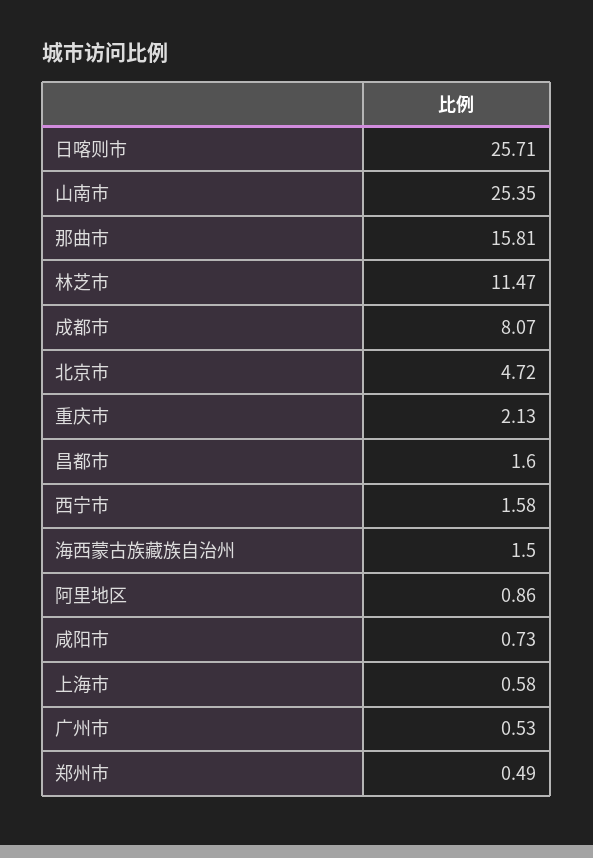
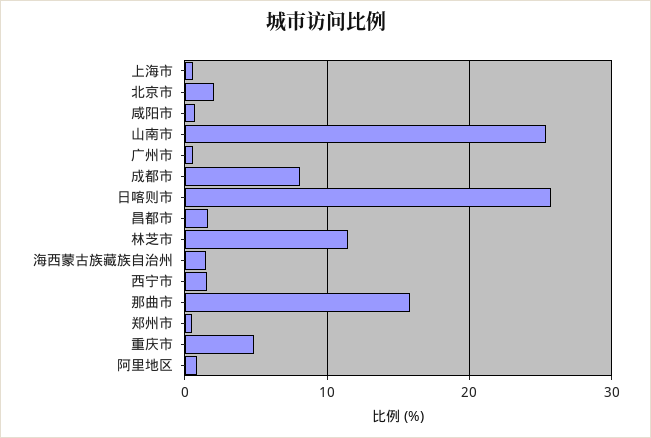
北京市: 4.72 -> 2
重庆市: 2.13 -> 5

